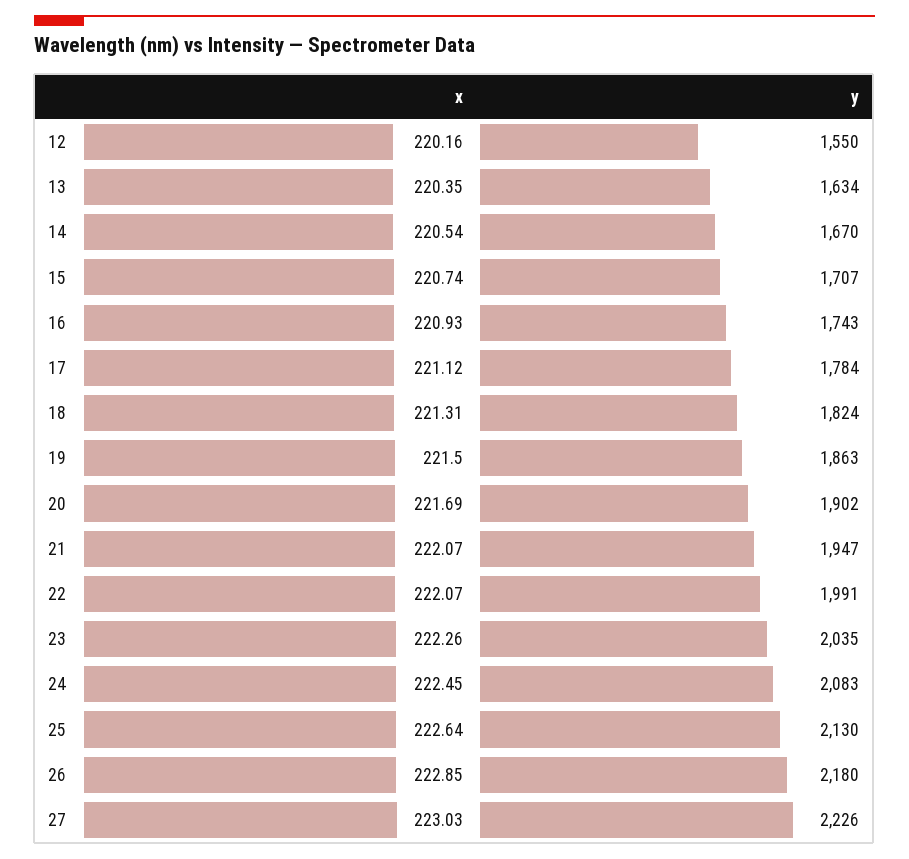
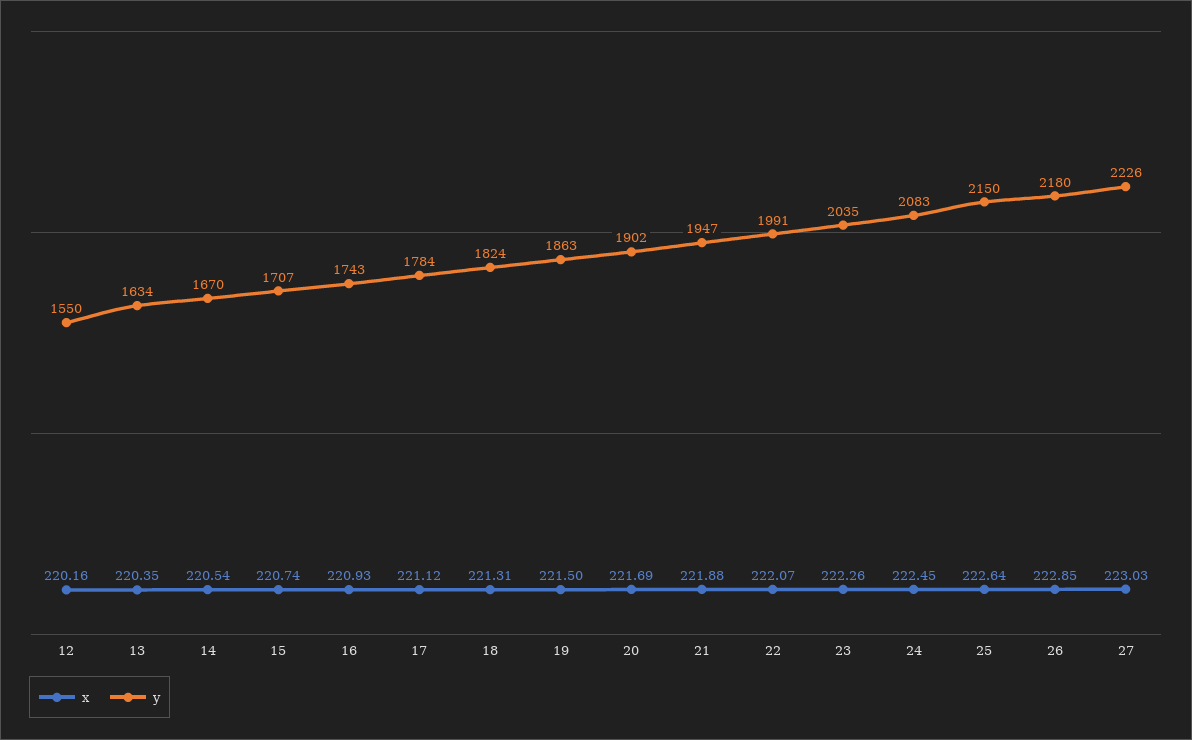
x, 21: 222.07 -> 221.88
y, 25: 2130 -> 2150

